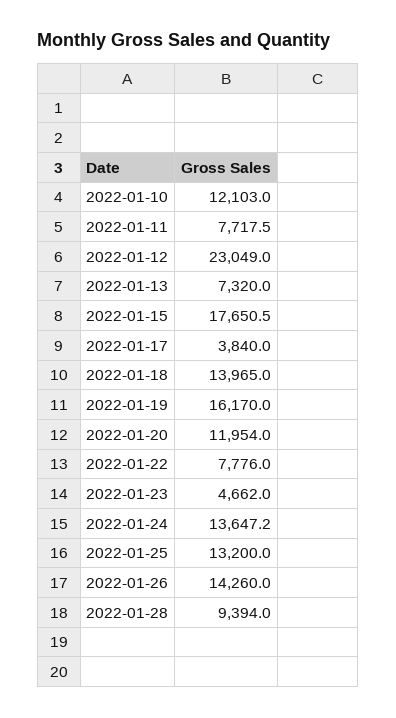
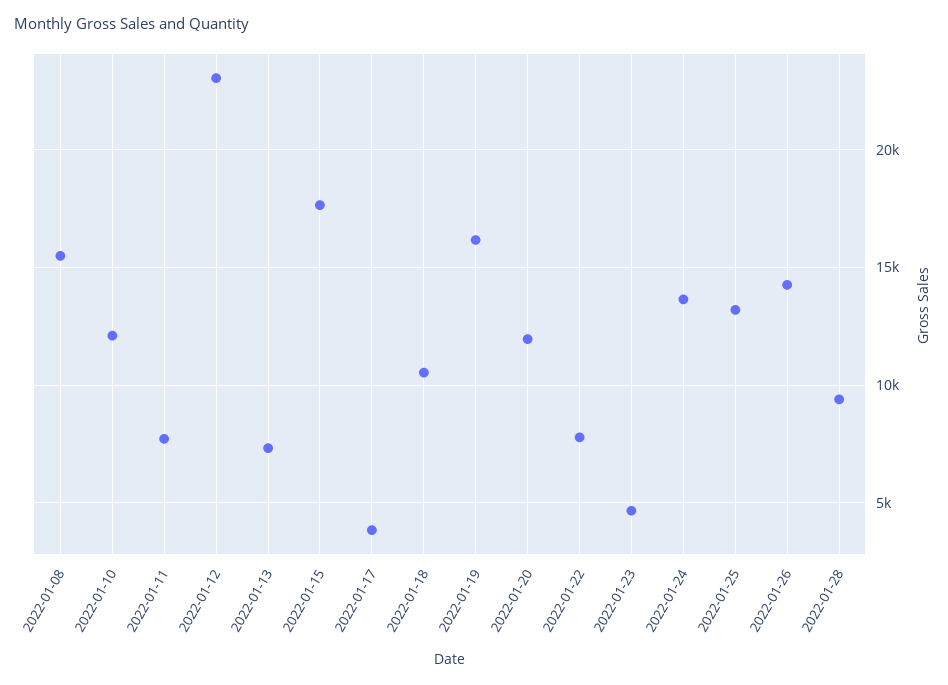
2022-01-18: 13965 -> 10500
2022-01-08: none -> 15500

